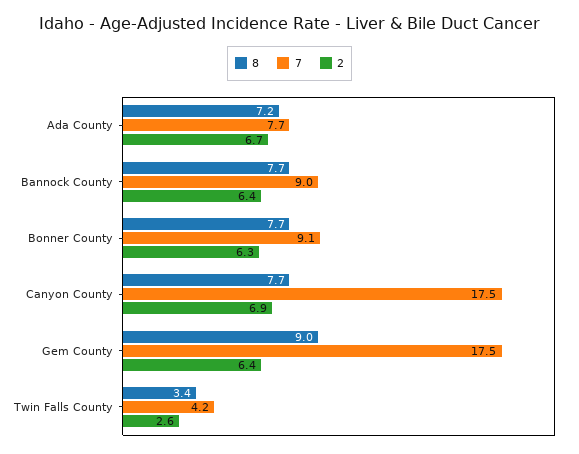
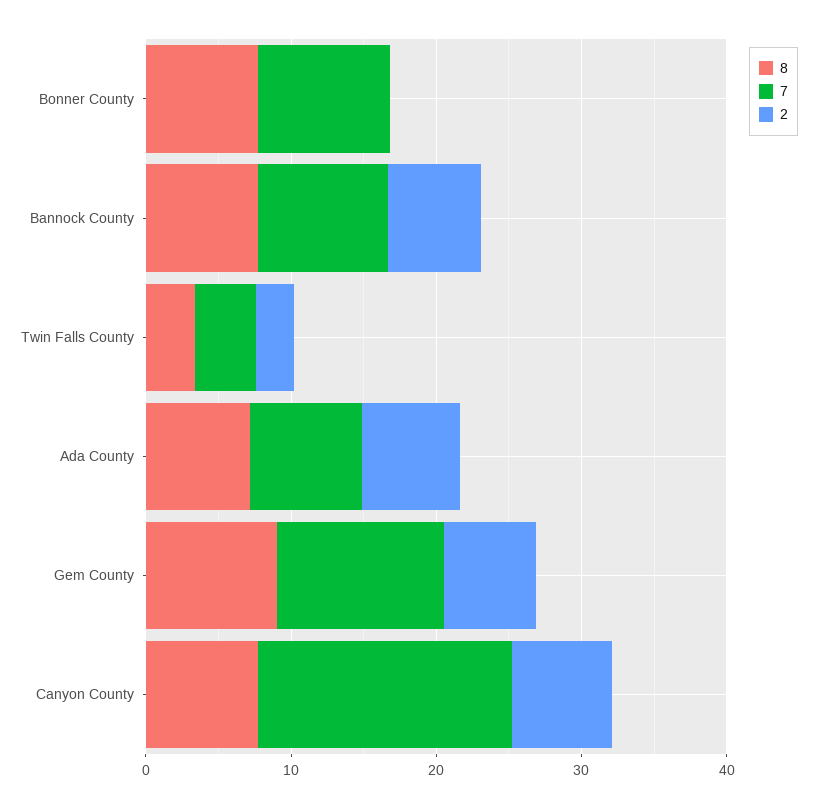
2, Bonner County: 6.3 -> 0
7, Gem County: 17.5 -> 12

